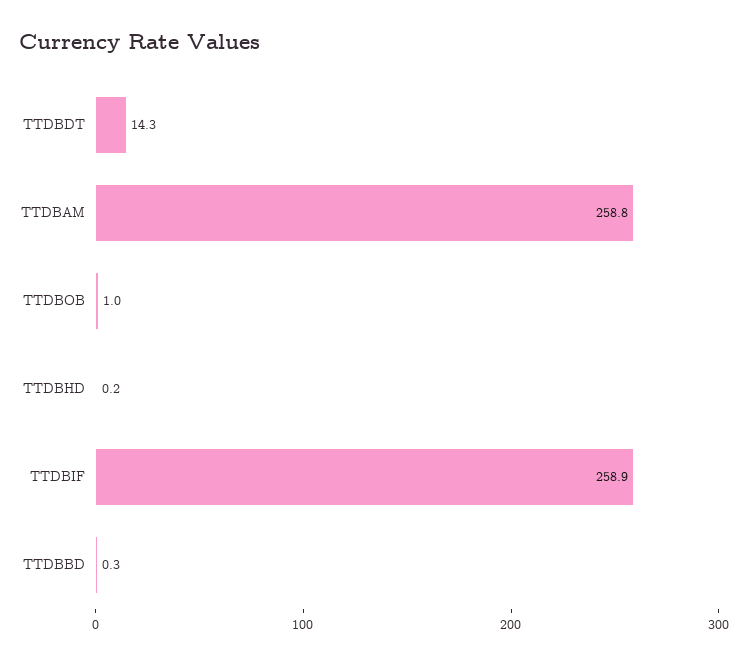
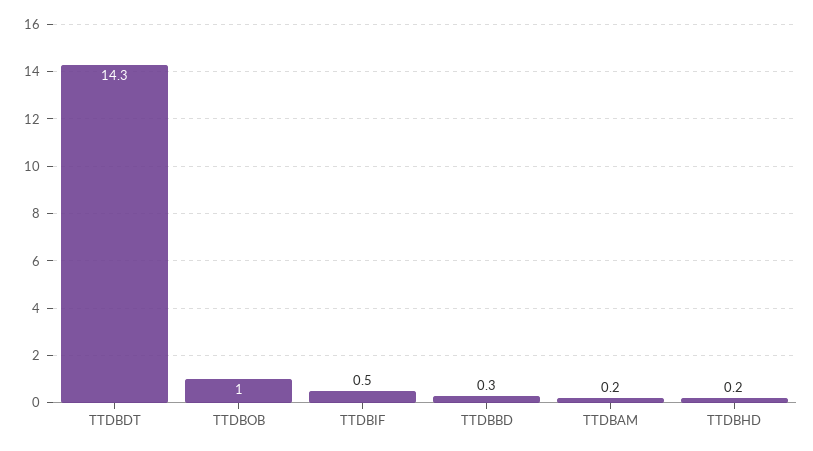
TTDBAM: 258.8 -> 0.2
TTDBIF: 258.9 -> 0.5

